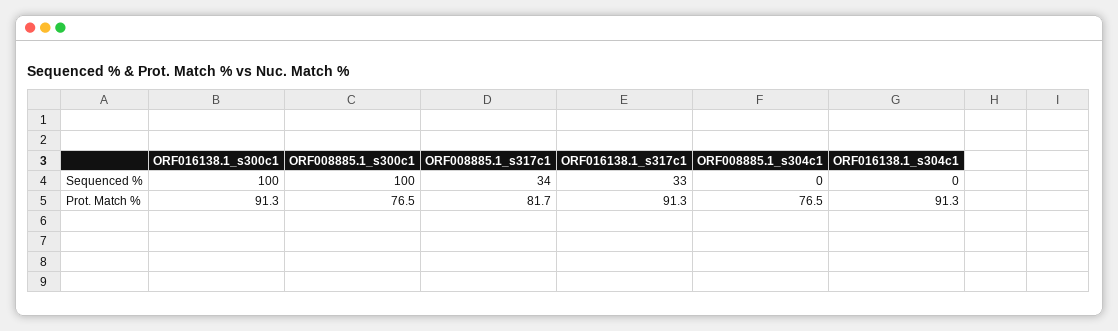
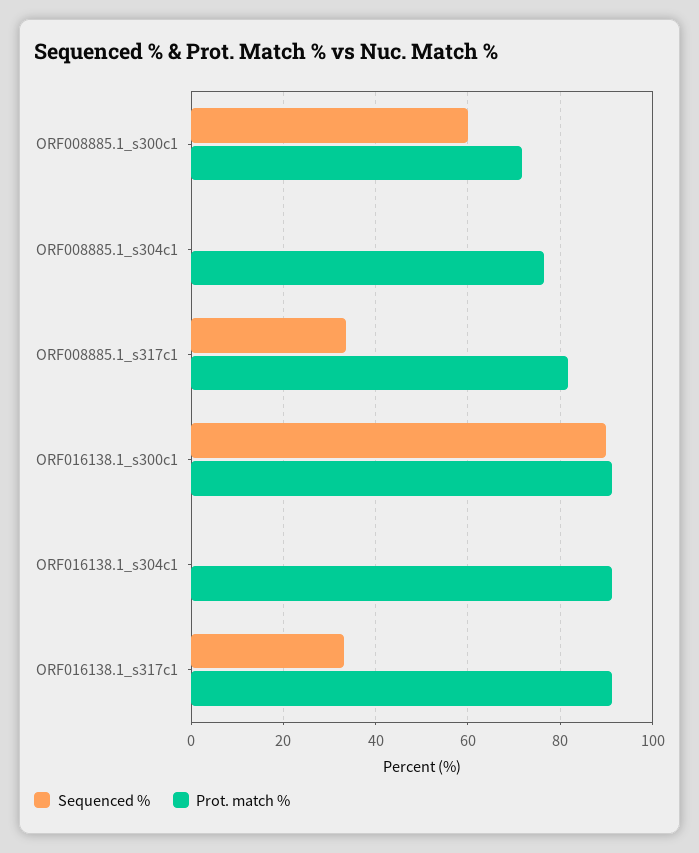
Sequenced %, ORF016138.1_s300c1: 100 -> 90
Sequenced %, ORF008885.1_s300c1: 100 -> 60
Prot. Match %, ORF008885.1_s300c1: 76.5 -> 72

